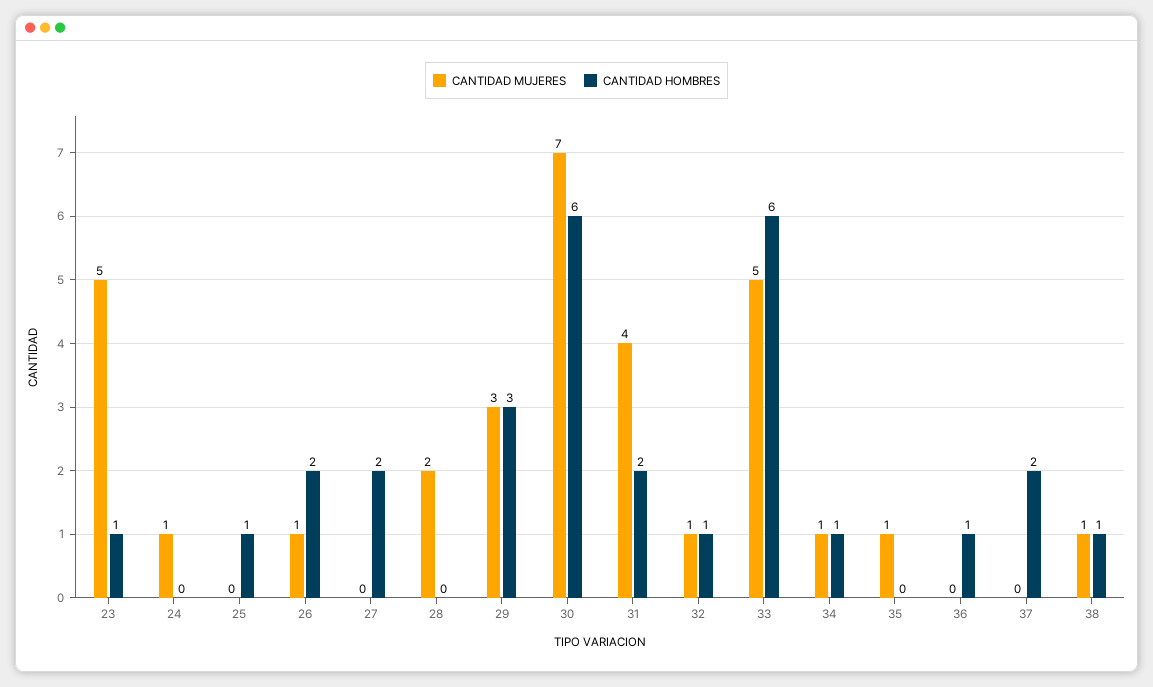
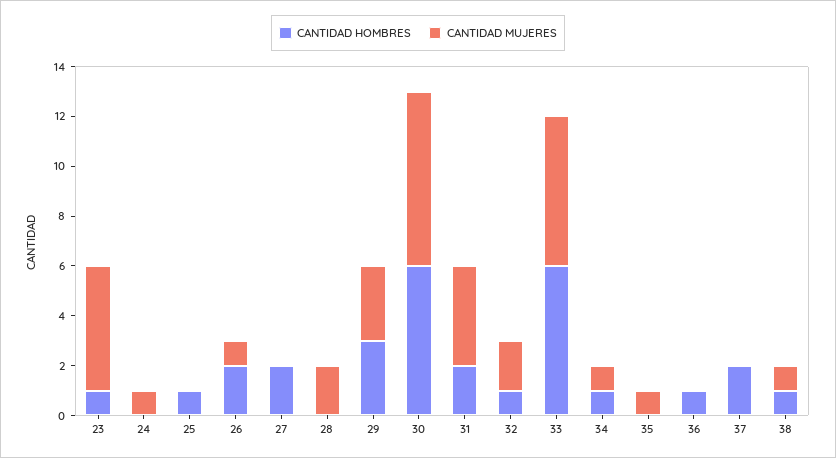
CANTIDAD MUJERES, 32: 1 -> 2
CANTIDAD MUJERES, 33: 5 -> 6

